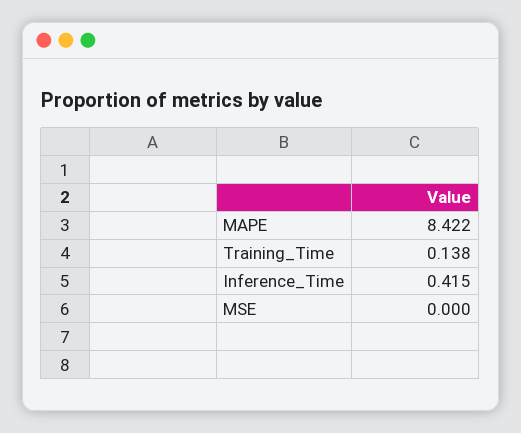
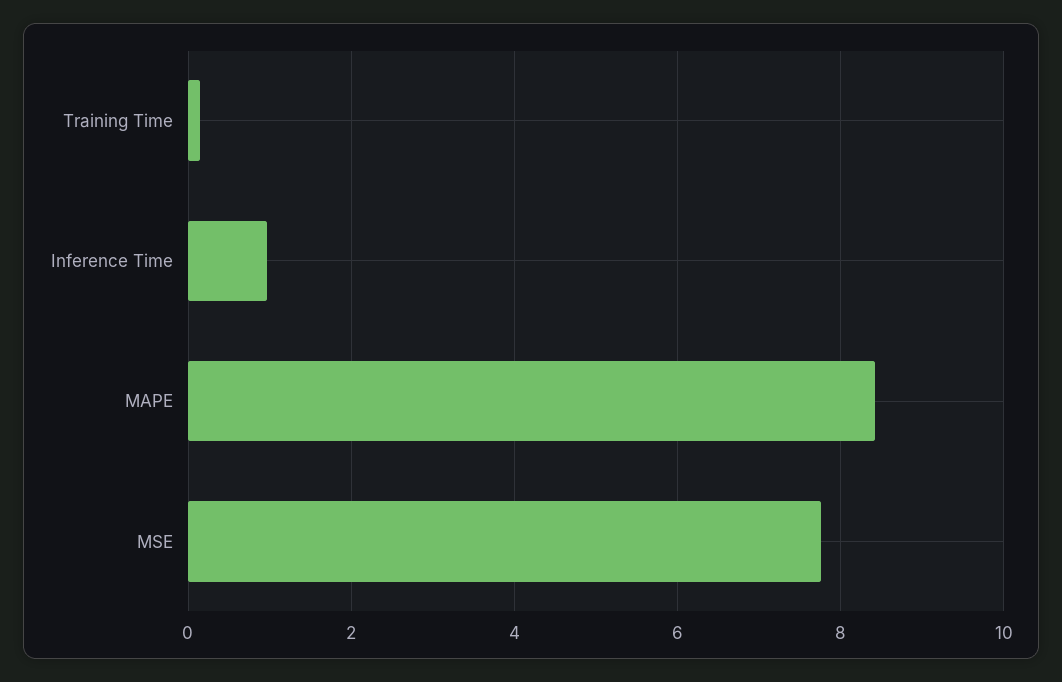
Inference_Time: 0.415 -> 1
MSE: 0 -> 7.8

